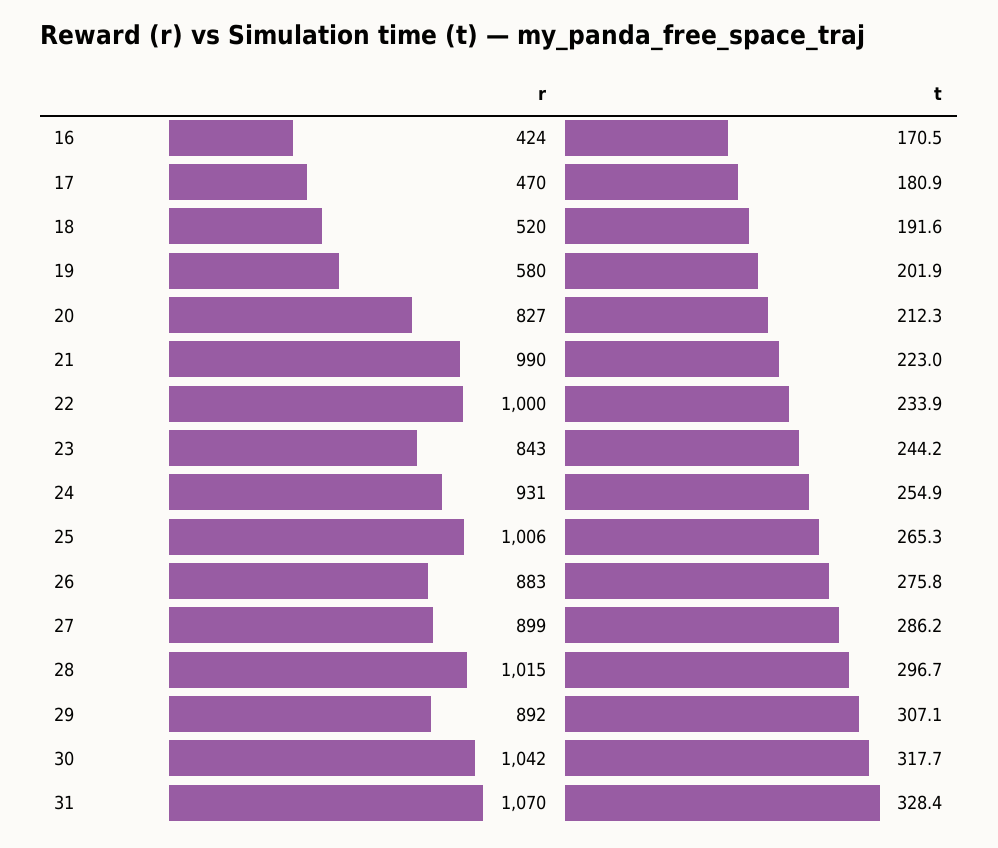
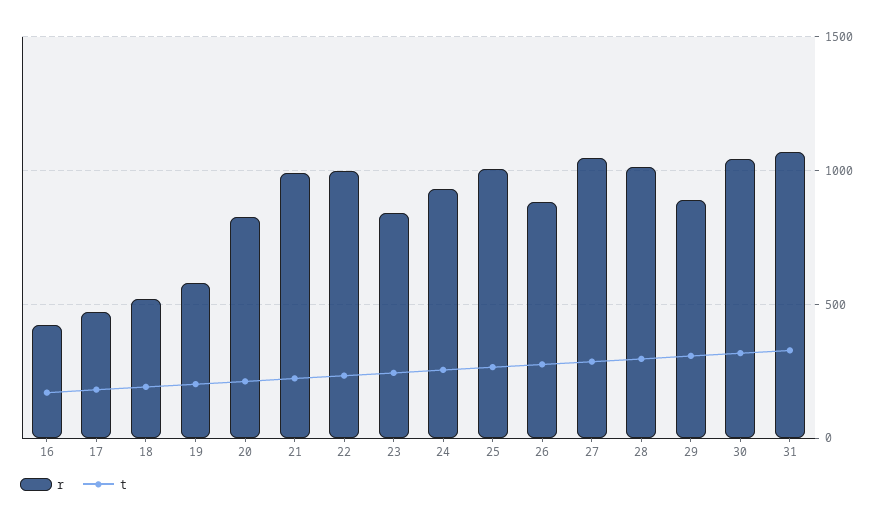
r, 27: 899 -> 1050

